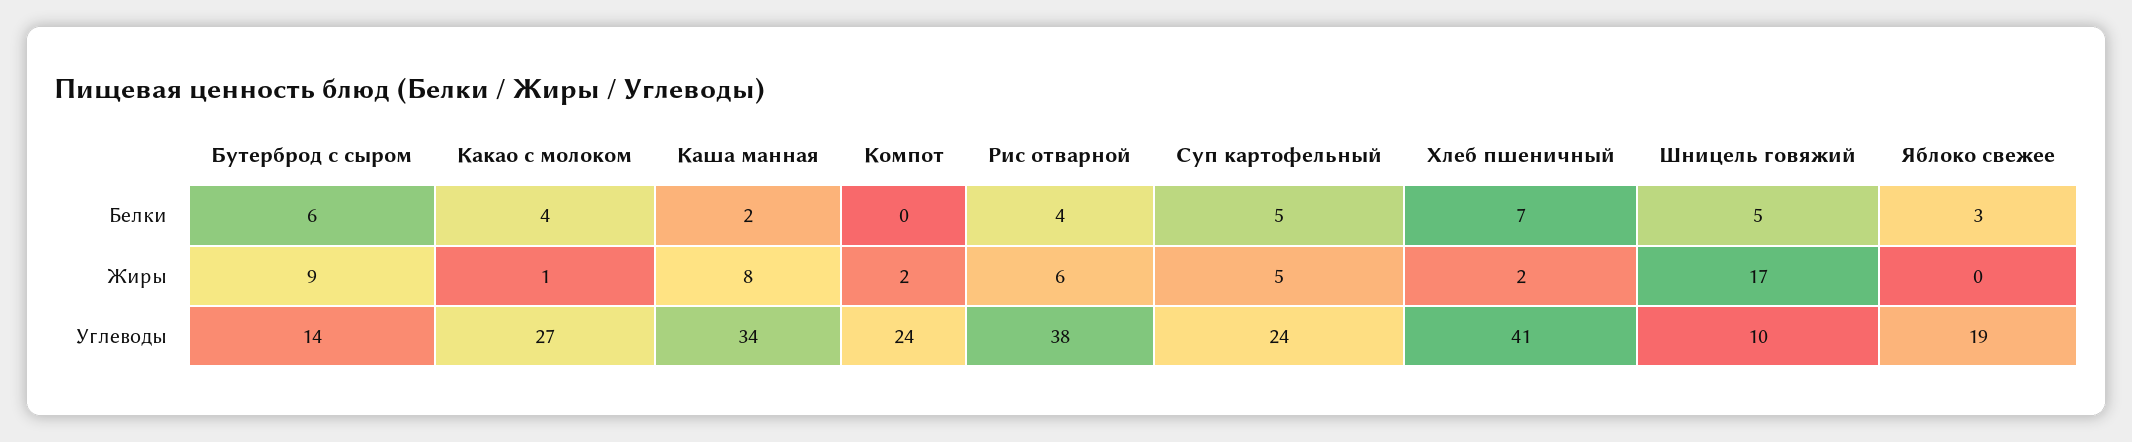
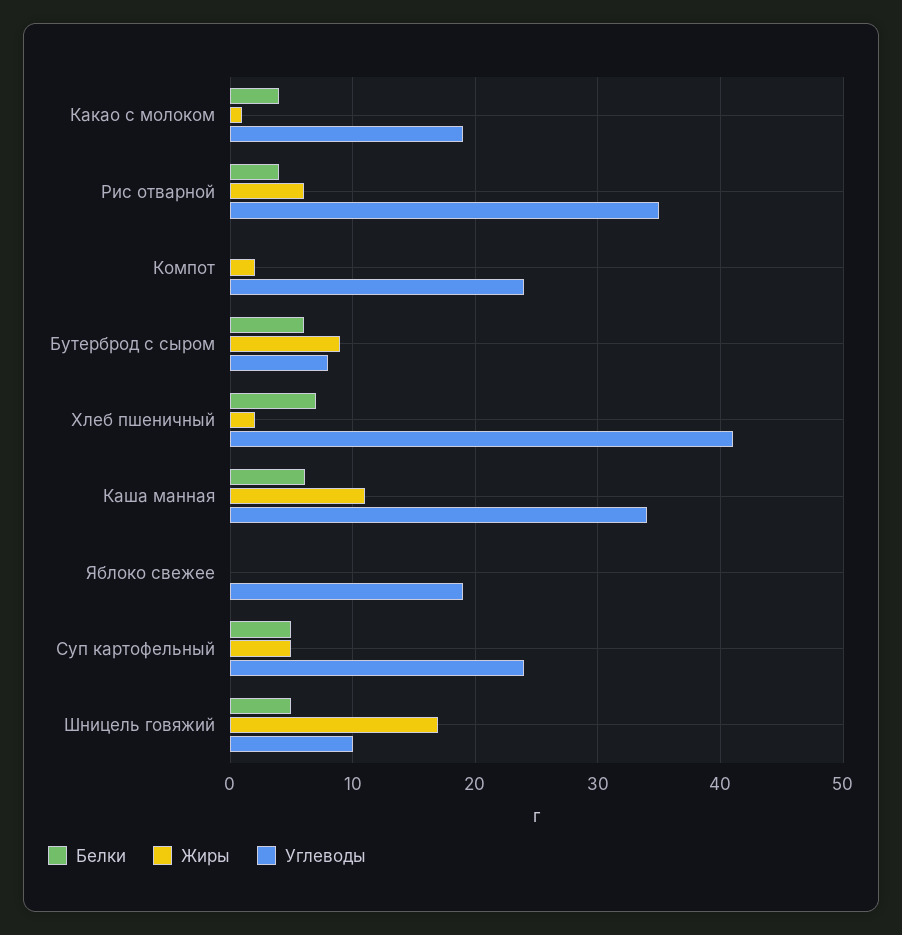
Белки, Каша манная: 2 -> 6
Белки, Яблоко свежее: 3 -> 0
Жиры, Каша манная: 8 -> 11
Углеводы, Бутерброд с сыром: 14 -> 8
Углеводы, Какао с молоком: 27 -> 19
Углеводы, Рис отварной: 38 -> 35

